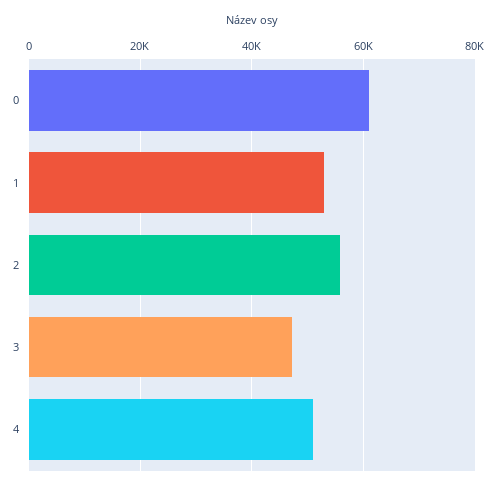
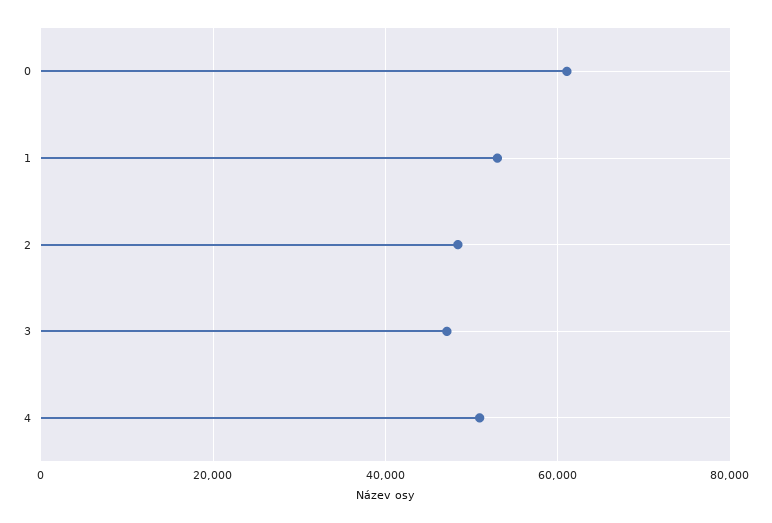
2: 56000 -> 48000

